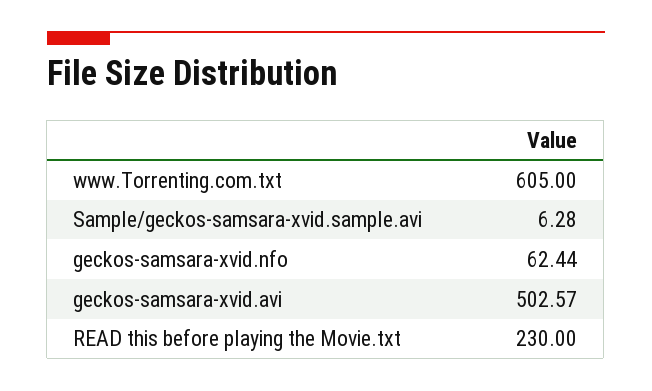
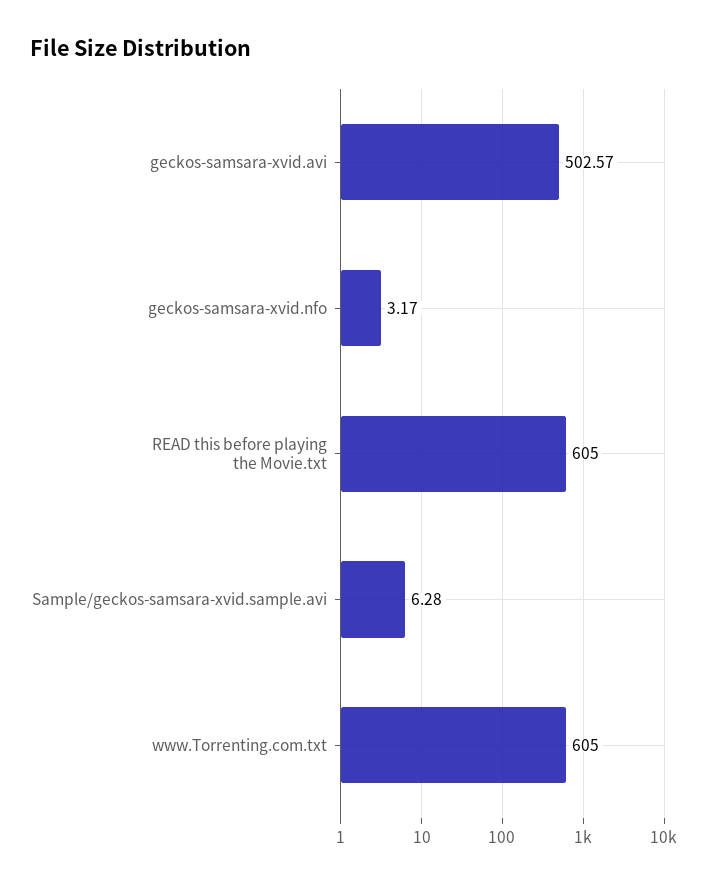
geckos-samsara-xvid.nfo: 62.44 -> 3.17
READ this before playing the Movie.txt: 230 -> 605

